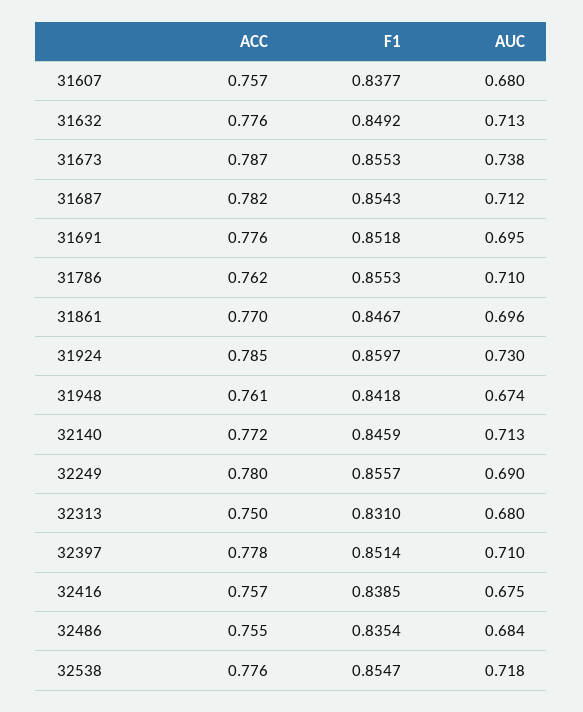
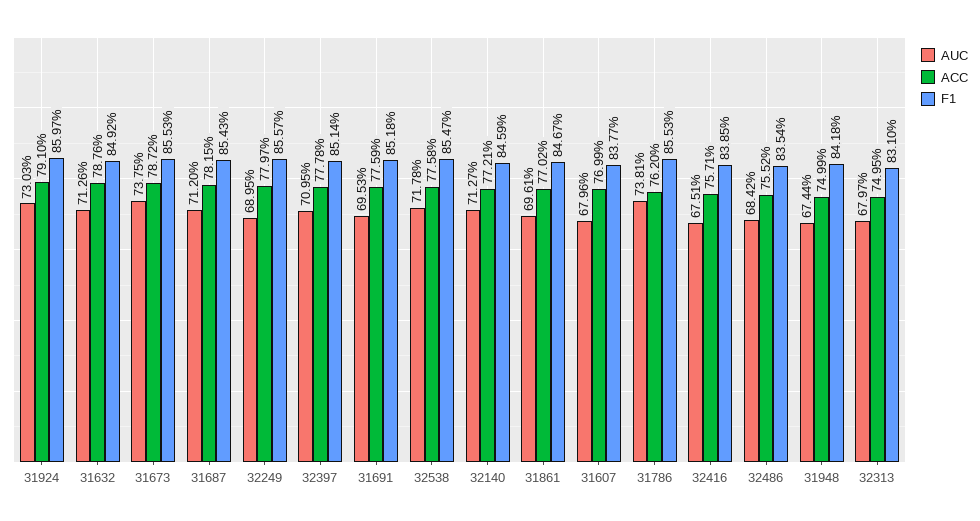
ACC, 31607: 0.757 -> 0.7699
ACC, 31632: 0.776 -> 0.7876
AUC, 31786: 0.71 -> 0.7381
ACC, 31924: 0.785 -> 0.791
ACC, 31948: 0.761 -> 0.7499

